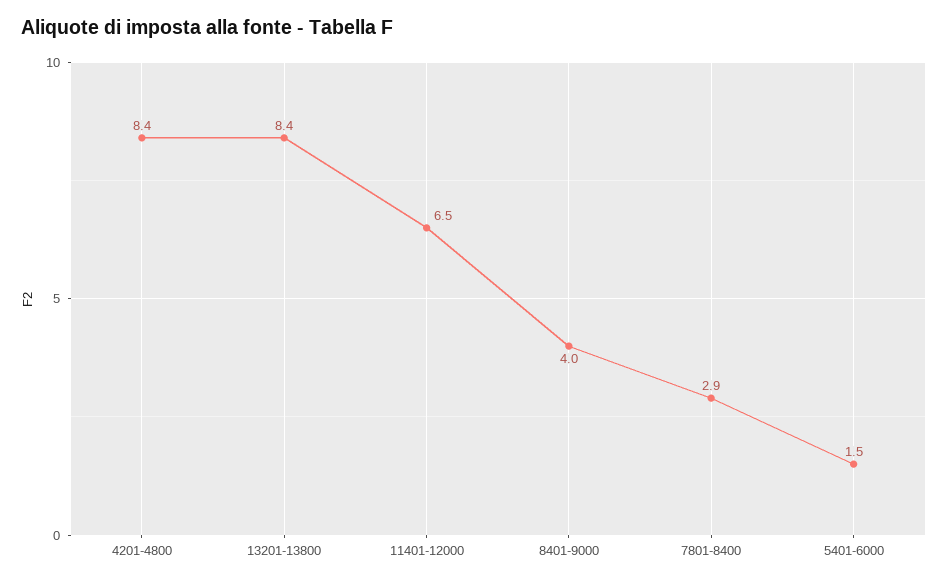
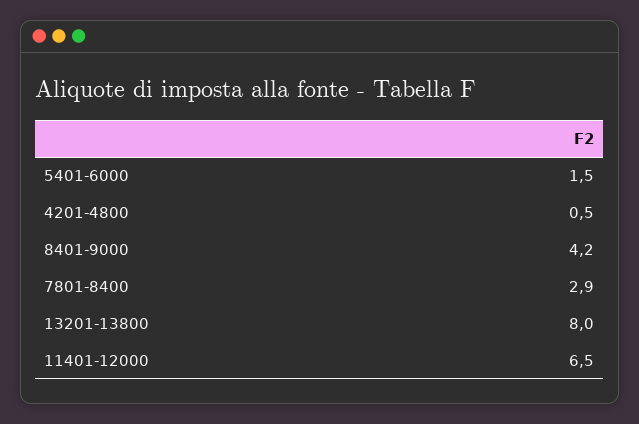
4201-4800: 8.4 -> 0.5
13201-13800: 8.4 -> 8
8401-9000: 4 -> 4.2

